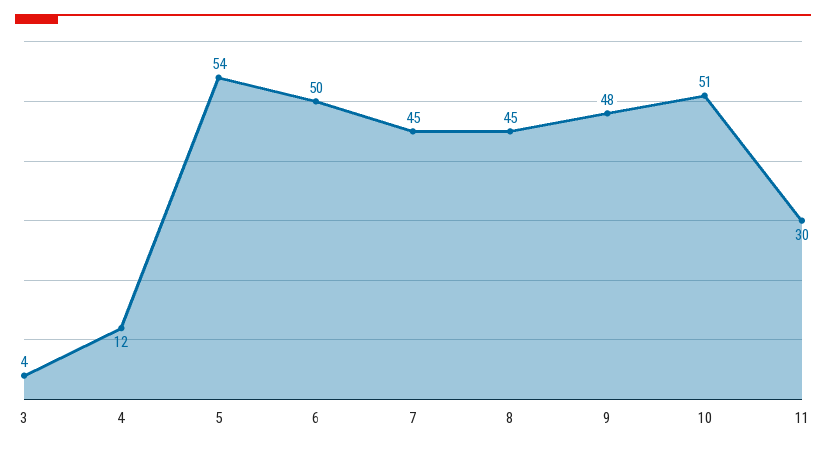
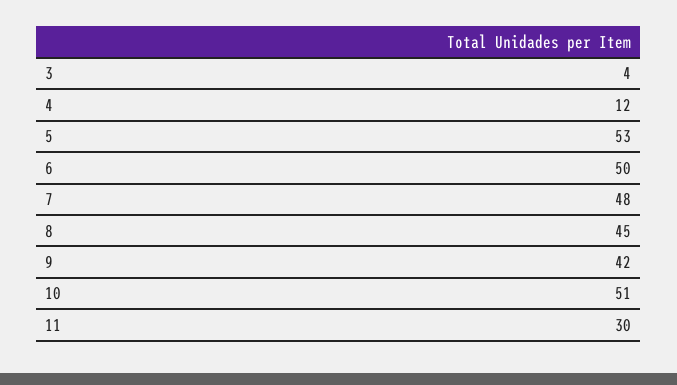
5: 54 -> 53
7: 45 -> 48
9: 48 -> 42

